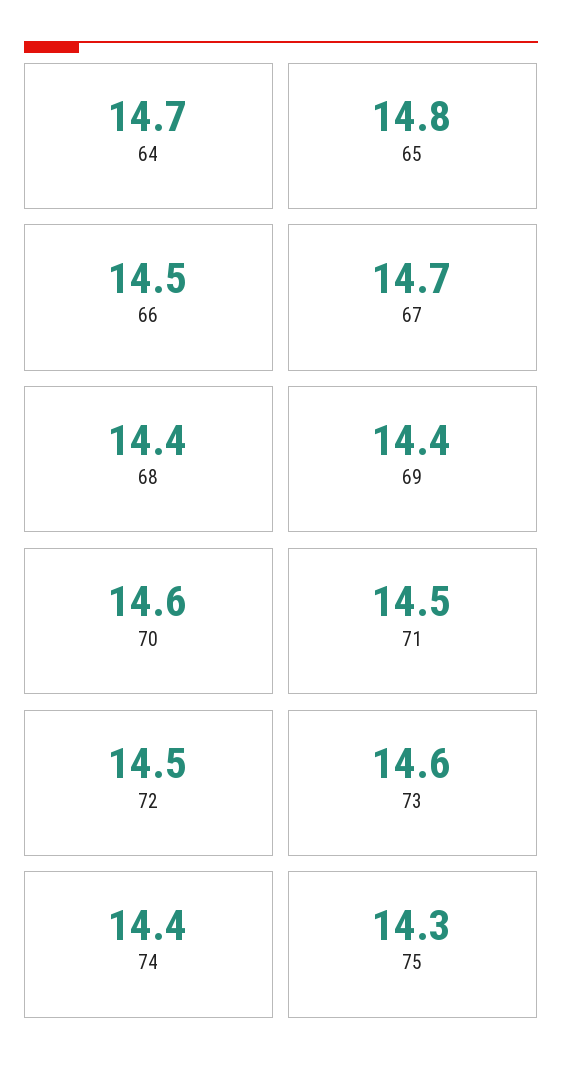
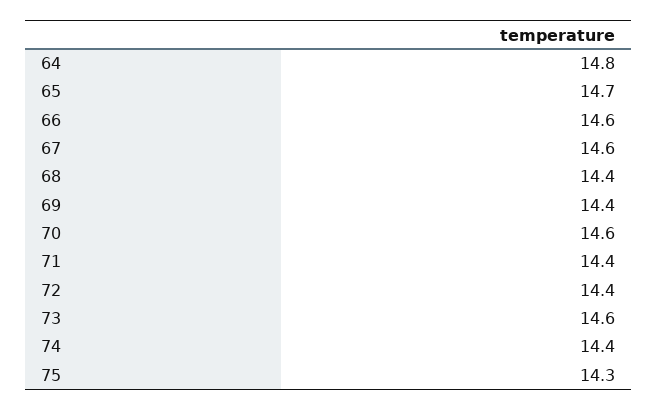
64: 14.7 -> 14.8
65: 14.8 -> 14.7
66: 14.5 -> 14.6
67: 14.7 -> 14.6
71: 14.5 -> 14.4
72: 14.5 -> 14.4

